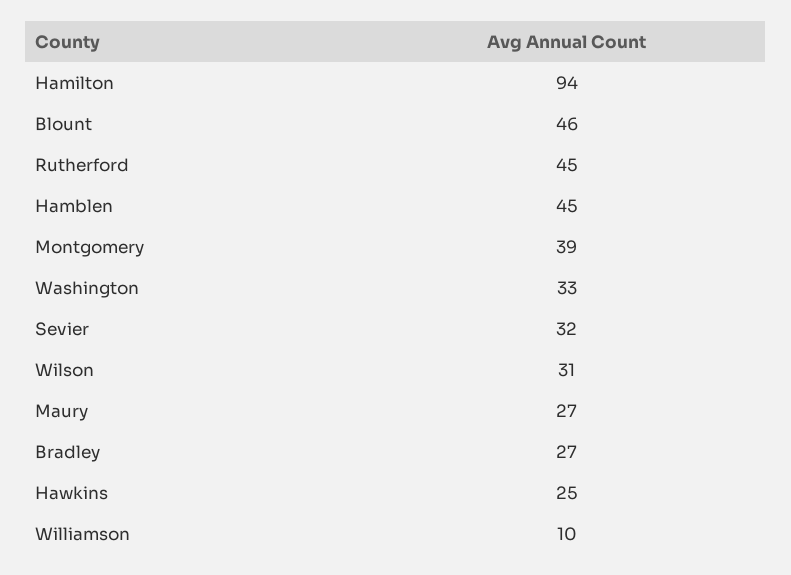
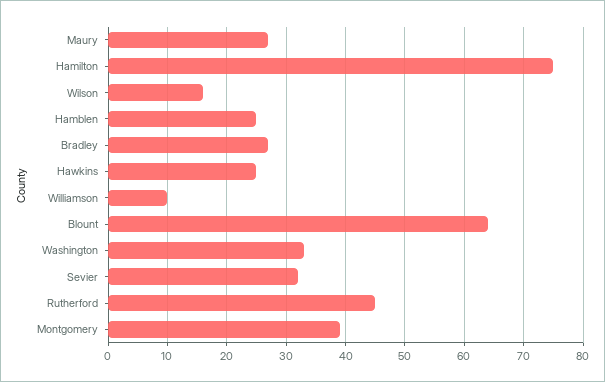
Hamilton: 94 -> 75
Blount: 46 -> 65
Hamblen: 45 -> 25
Wilson: 31 -> 15

